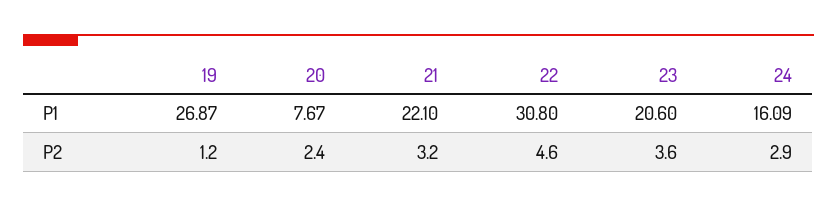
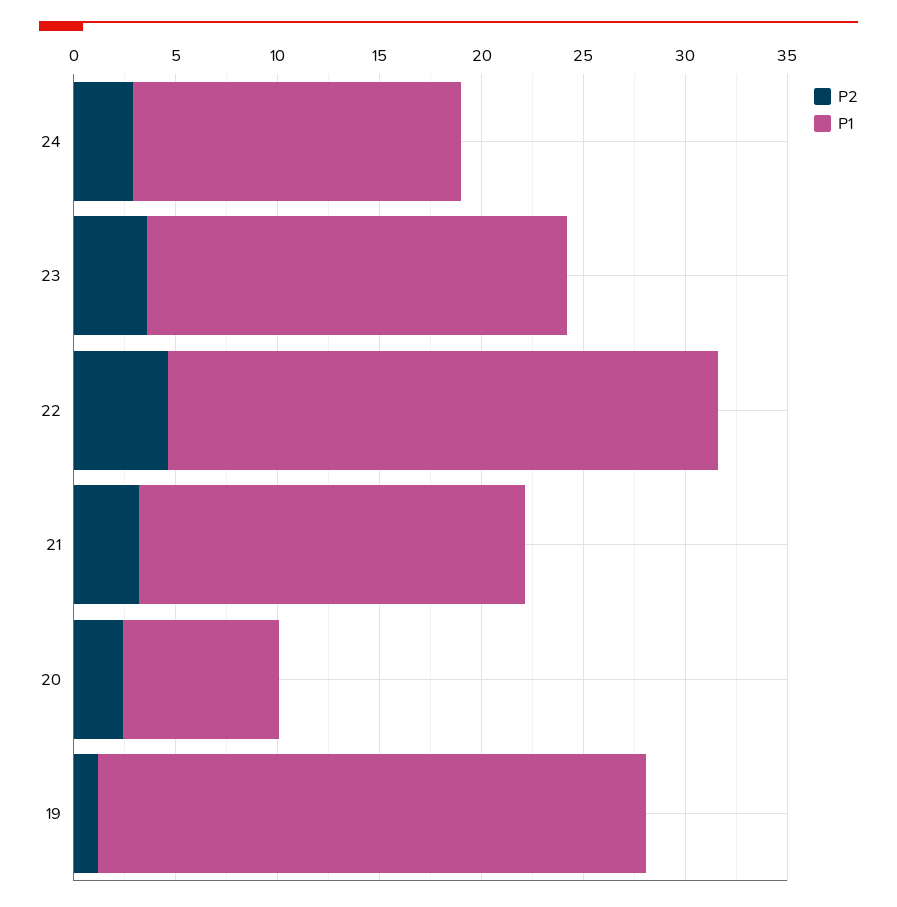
P1, 21: 22.1 -> 19
P1, 22: 30.8 -> 27

